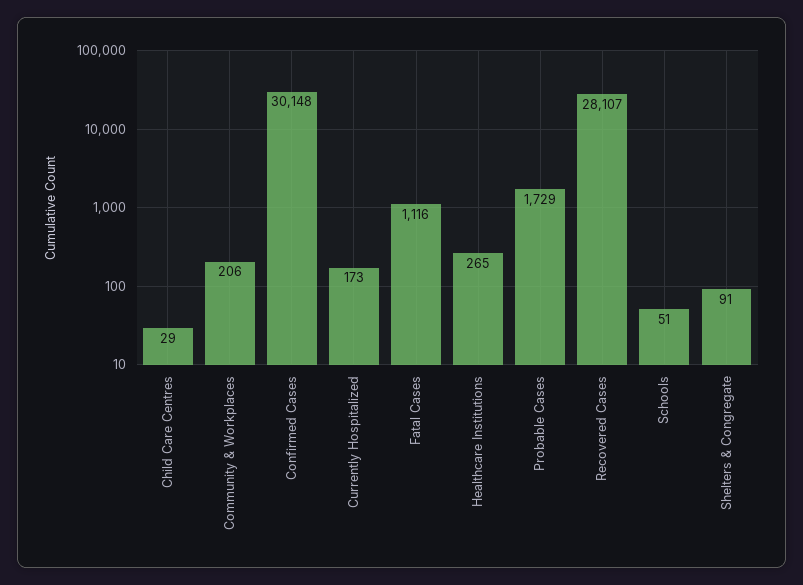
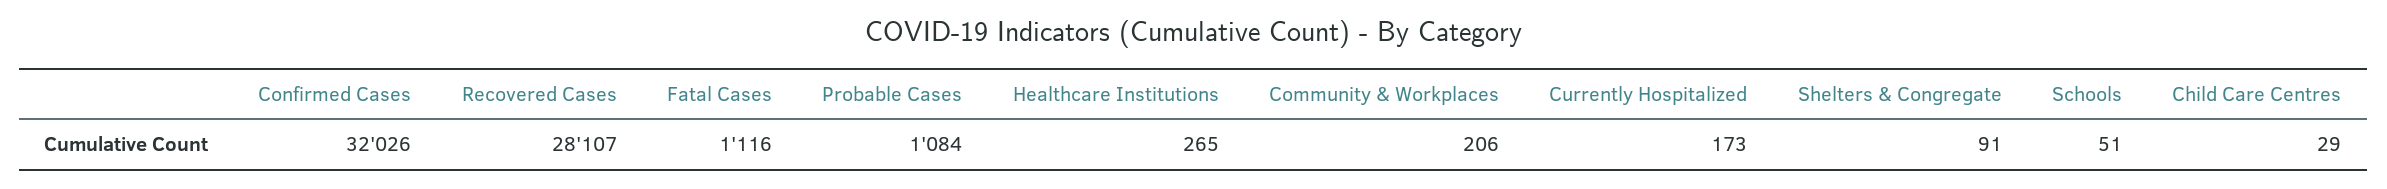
Confirmed Cases: 30148 -> 32026
Probable Cases: 1729 -> 1084

